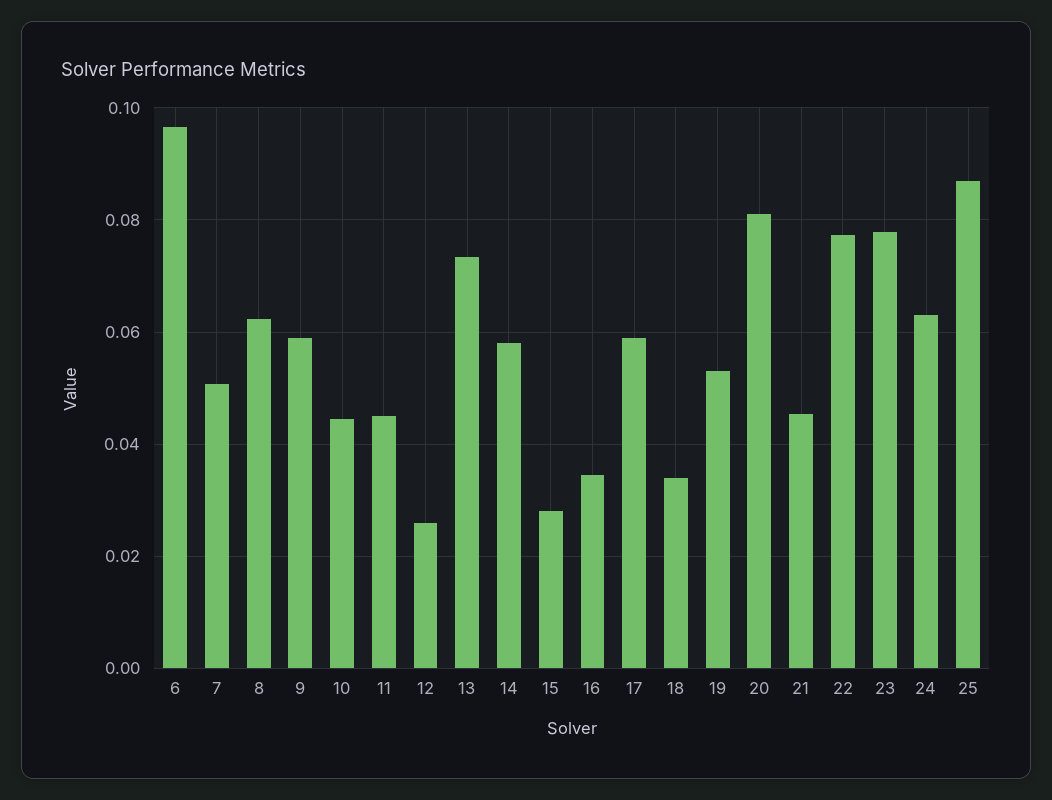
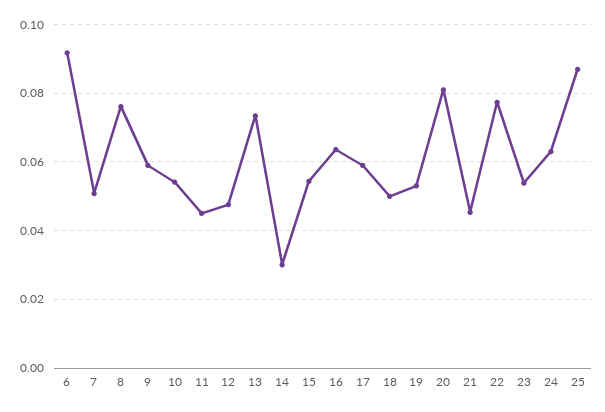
6: 0.096 -> 0.092
8: 0.062 -> 0.076
10: 0.044 -> 0.054
12: 0.026 -> 0.048
14: 0.058 -> 0.03
15: 0.028 -> 0.054
16: 0.034 -> 0.064
18: 0.034 -> 0.05
23: 0.078 -> 0.054

